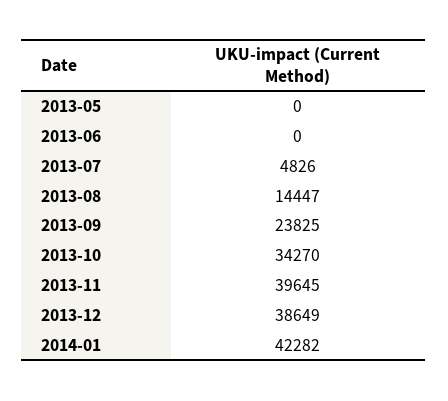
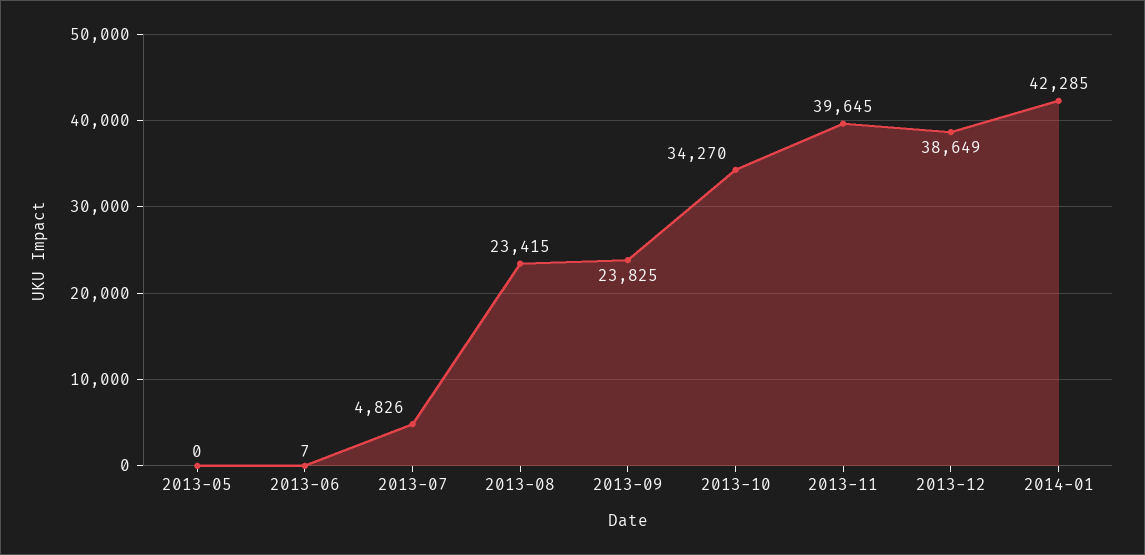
2013-06: 0 -> 7
2013-08: 14447 -> 23415
2014-01: 42282 -> 42285

